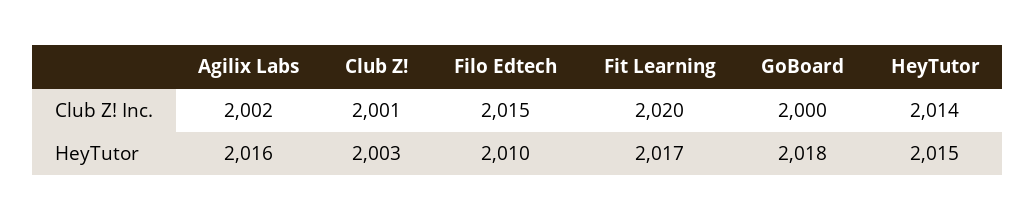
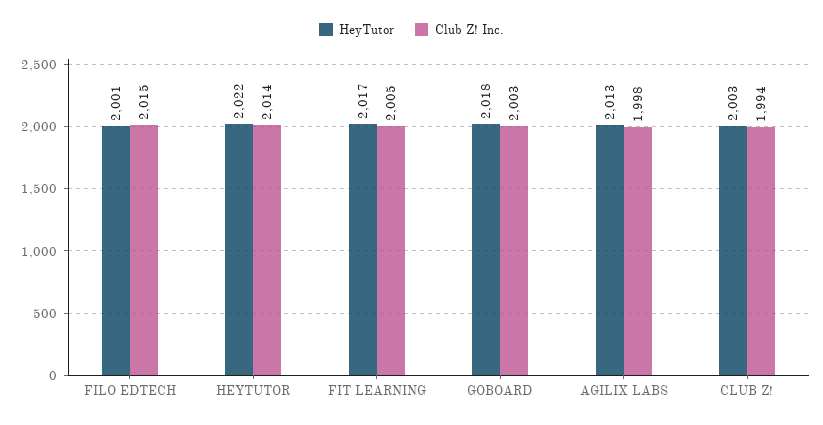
Club Z! Inc., Agilix Labs: 2002 -> 1998
Club Z! Inc., Club Z!: 2001 -> 1994
Club Z! Inc., Fit Learning: 2020 -> 2005
Club Z! Inc., GoBoard: 2000 -> 2003
HeyTutor, Agilix Labs: 2016 -> 2013
HeyTutor, Filo Edtech: 2010 -> 2001
HeyTutor, HeyTutor: 2015 -> 2022

